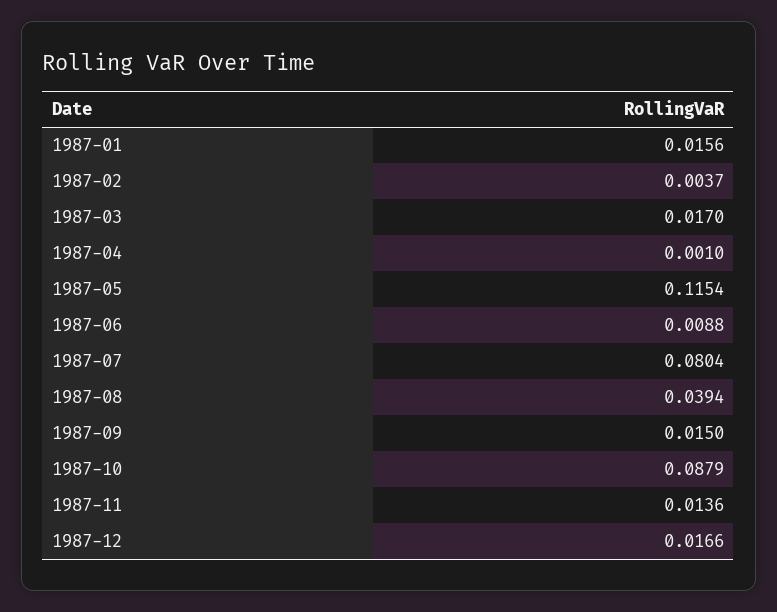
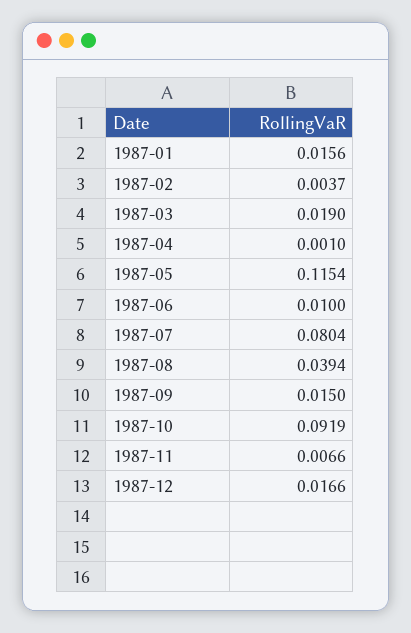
1987-03: 0.017 -> 0.019
1987-06: 0.0088 -> 0.01
1987-10: 0.0879 -> 0.0919
1987-11: 0.0136 -> 0.0066

